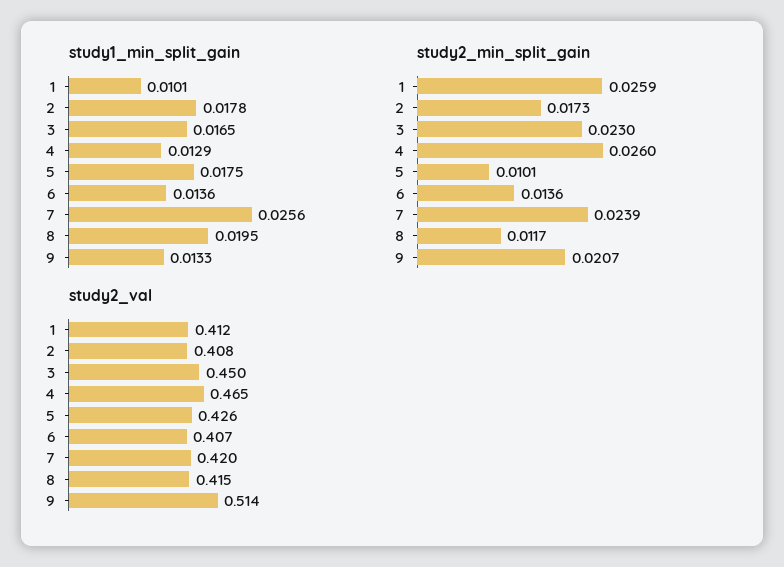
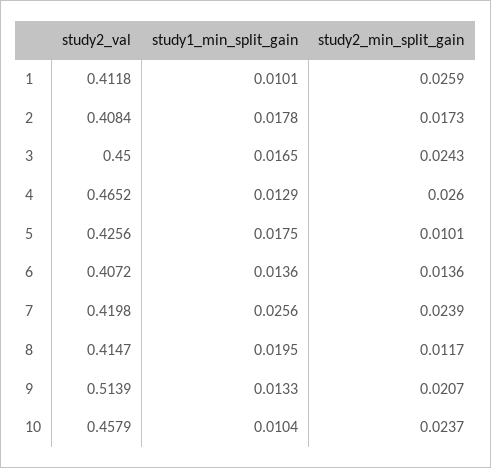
study2_min_split_gain, 3: 0.023 -> 0.0243
study2_val, 10: none -> 0.4579
study1_min_split_gain, 10: none -> 0.0104
study2_min_split_gain, 10: none -> 0.0237

